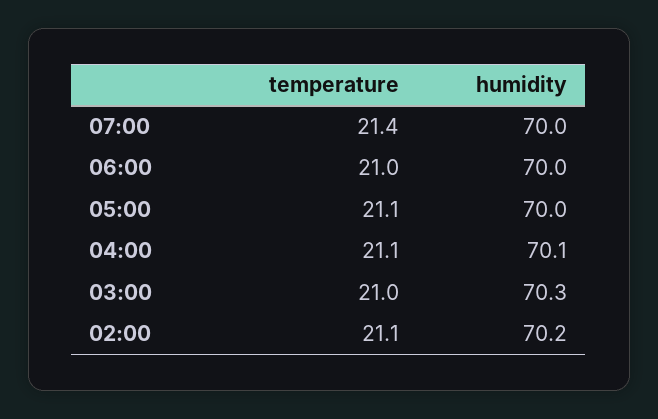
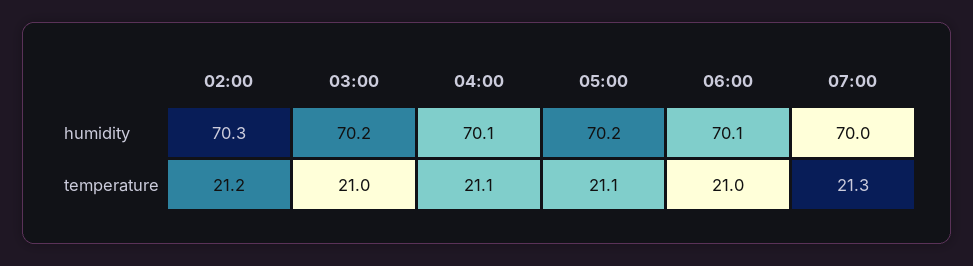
temperature, 07:00: 21.4 -> 21.3
humidity, 06:00: 70 -> 70.1
humidity, 05:00: 70 -> 70.2
humidity, 03:00: 70.3 -> 70.2
temperature, 02:00: 21.1 -> 21.2
humidity, 02:00: 70.2 -> 70.3

